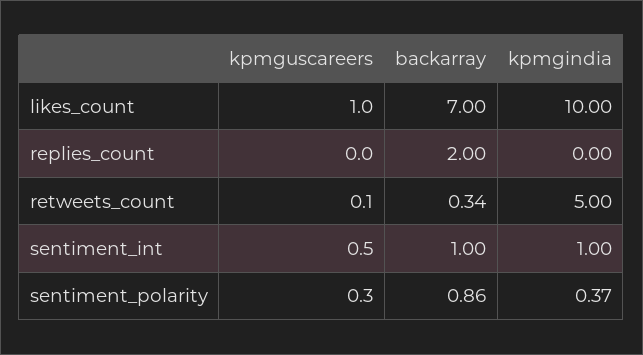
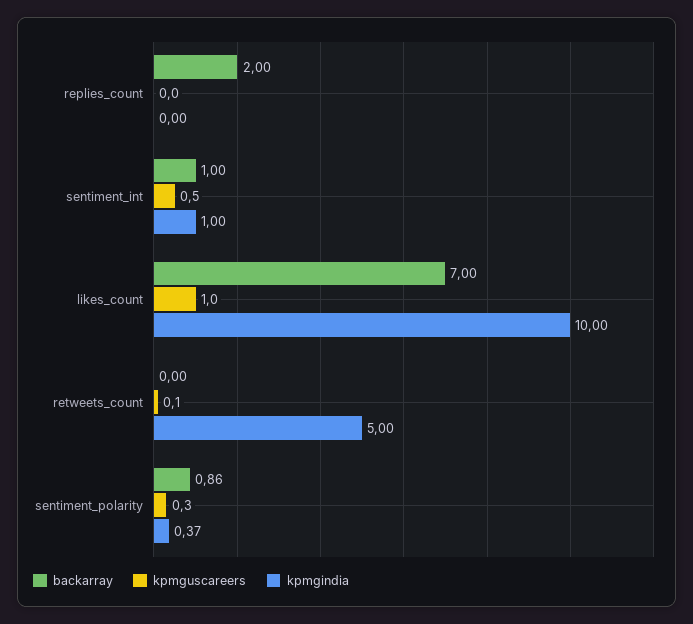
backarray, retweets_count: 0.34 -> 0

